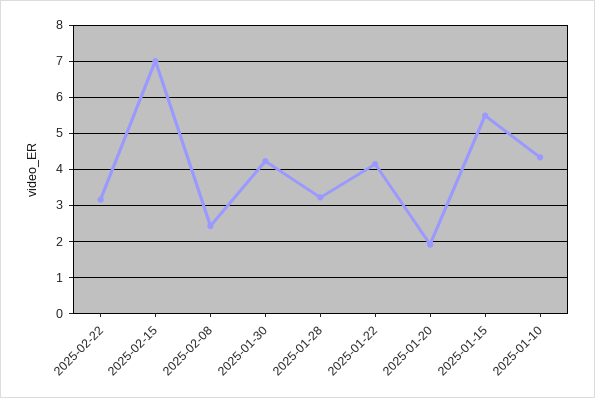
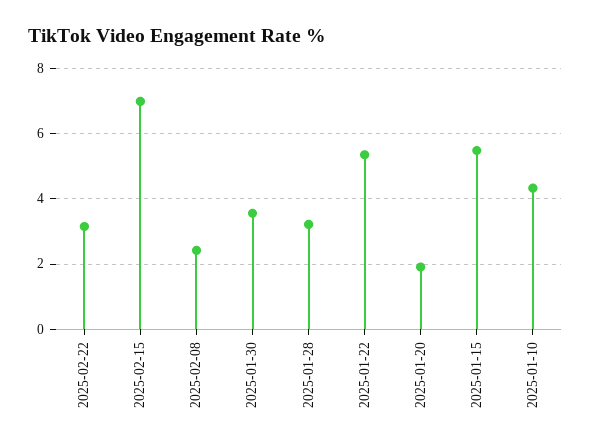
2025-01-30: 4.2 -> 3.6
2025-01-22: 4.2 -> 5.4

